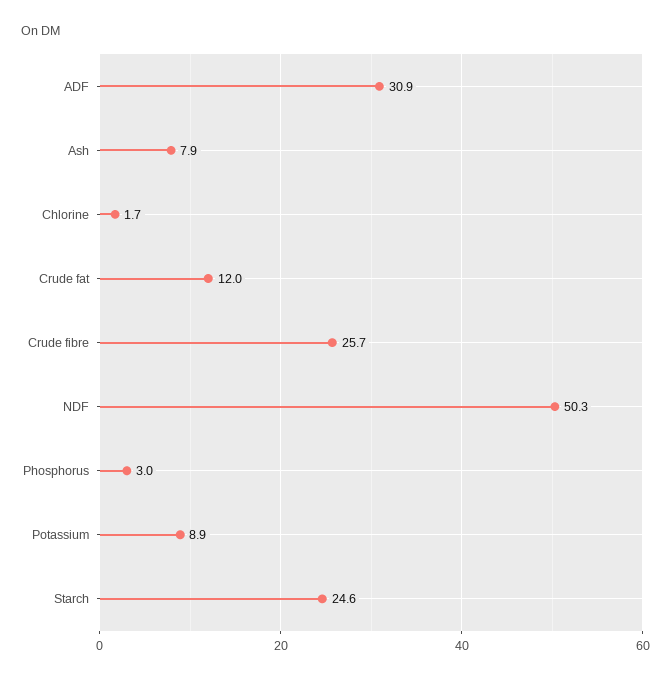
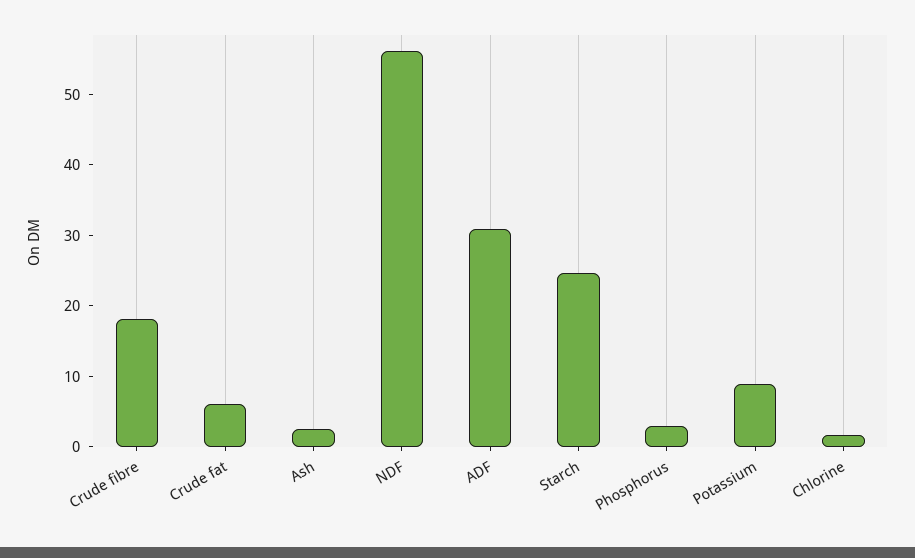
Ash: 7.9 -> 2
Crude fat: 12 -> 6
Crude fibre: 25.7 -> 18
NDF: 50.3 -> 56

